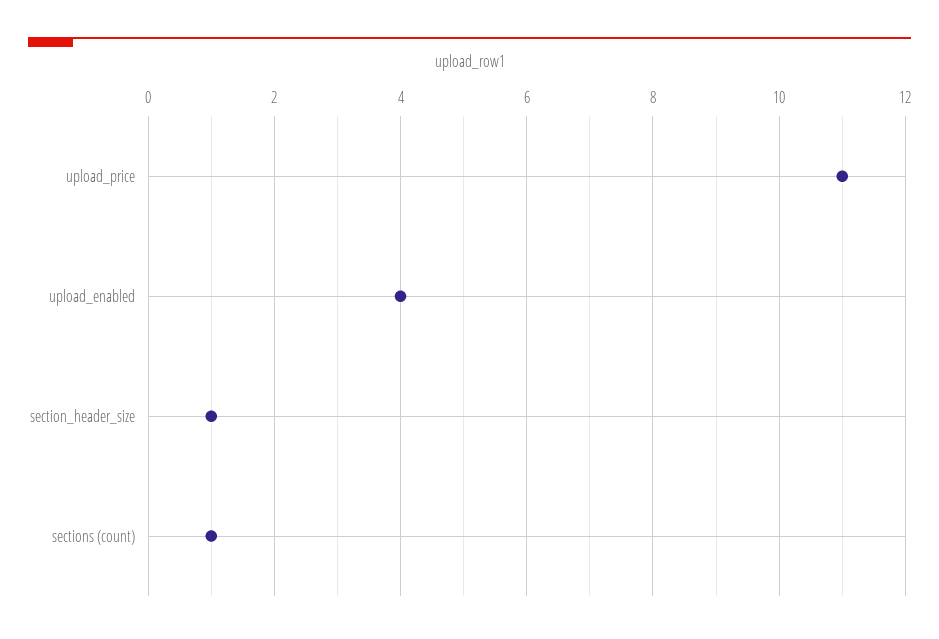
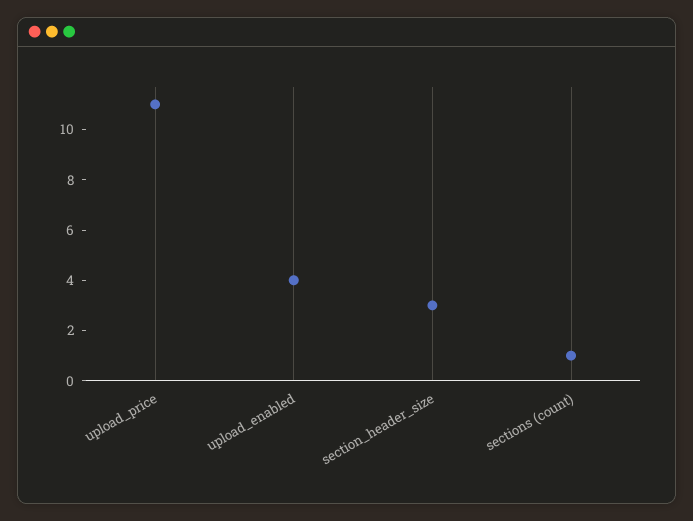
section_header_size: 1 -> 3

